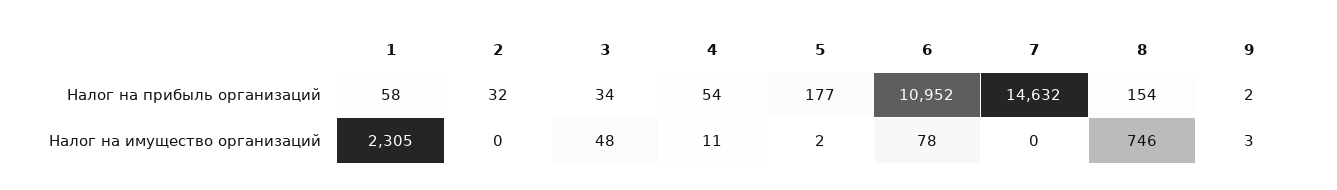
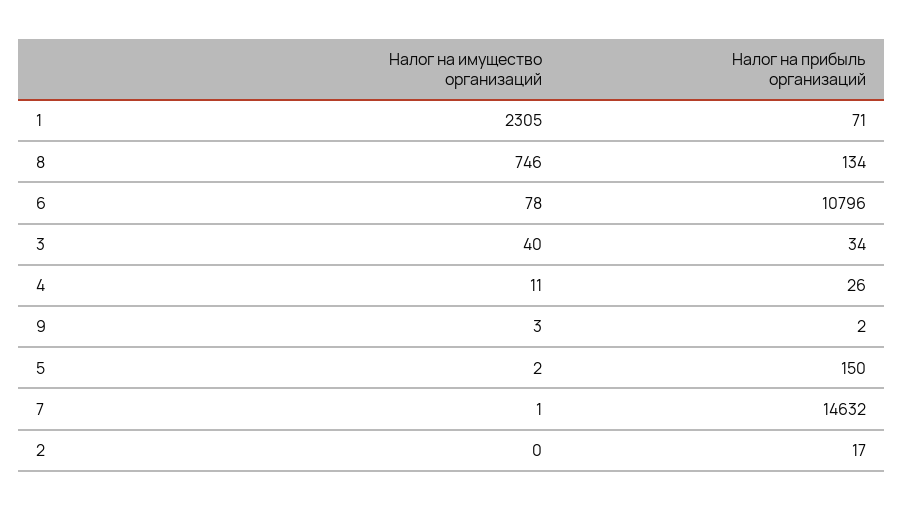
1, Налог на прибыль организаций: 58 -> 71
2, Налог на прибыль организаций: 32 -> 17
4, Налог на прибыль организаций: 54 -> 26
5, Налог на прибыль организаций: 177 -> 150
6, Налог на прибыль организаций: 10952 -> 10796
8, Налог на прибыль организаций: 154 -> 134
3, Налог на имущество организаций: 48 -> 40
7, Налог на имущество организаций: 0 -> 1

